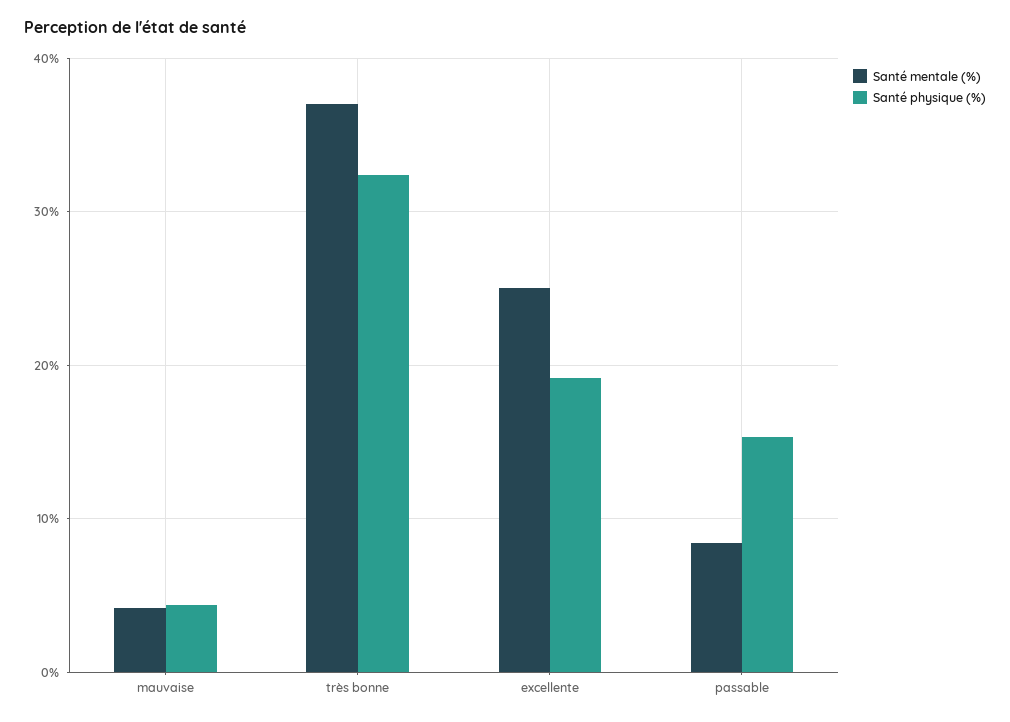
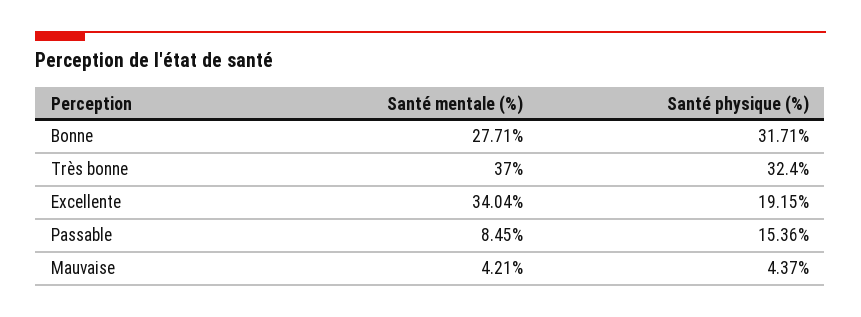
Santé mentale (%), excellente: 25 -> 34.04
Santé mentale (%), Bonne: none -> 27.71
Santé physique (%), Bonne: none -> 31.71

